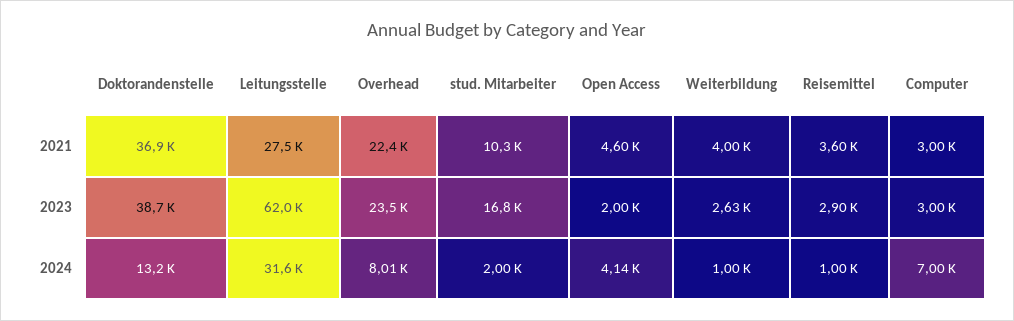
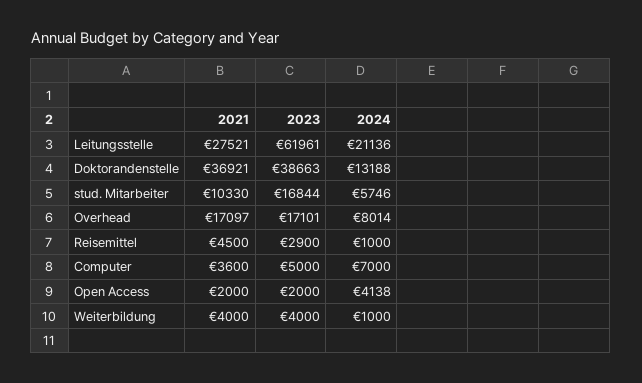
Overhead, 2021: 22400 -> 17097
Open Access, 2021: 4600 -> 2000
Reisemittel, 2021: 3600 -> 4500
Computer, 2021: 3000 -> 3600
Overhead, 2023: 23500 -> 17101
Weiterbildung, 2023: 2630 -> 4000
Computer, 2023: 3000 -> 5000
Leitungsstelle, 2024: 31600 -> 21136
stud. Mitarbeiter, 2024: 2000 -> 5746

